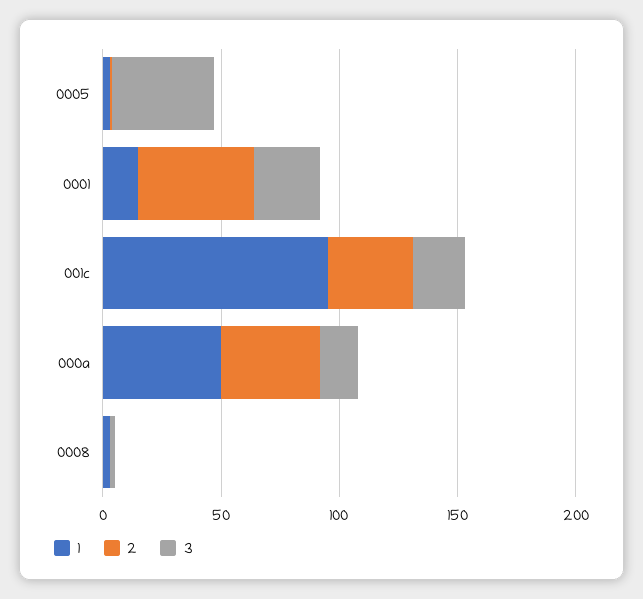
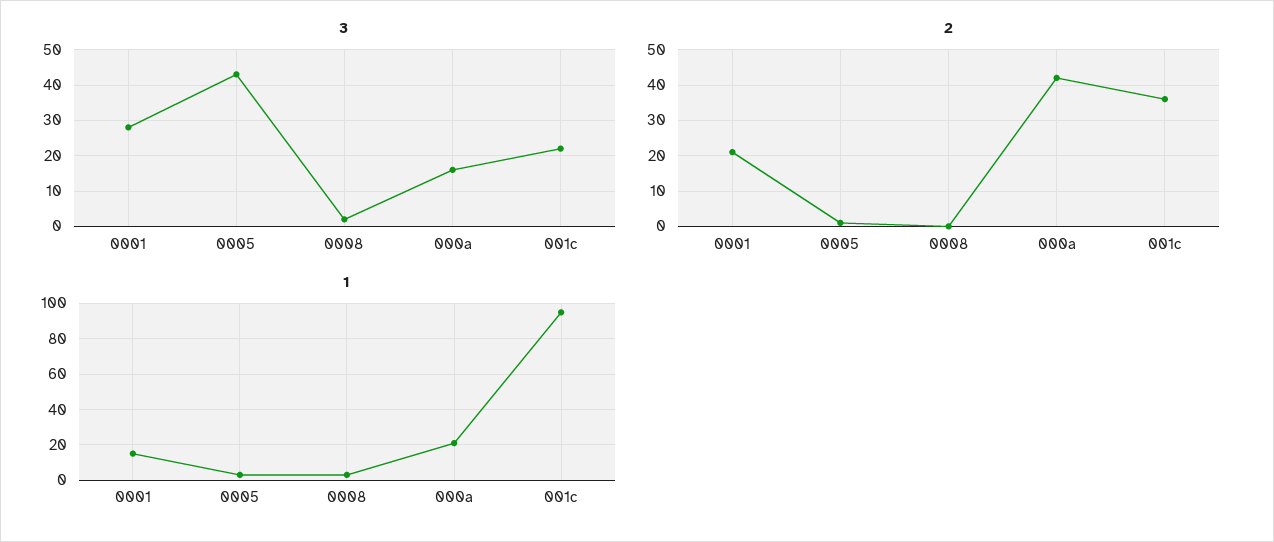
2, 0001: 50 -> 20
1, 000a: 50 -> 20

